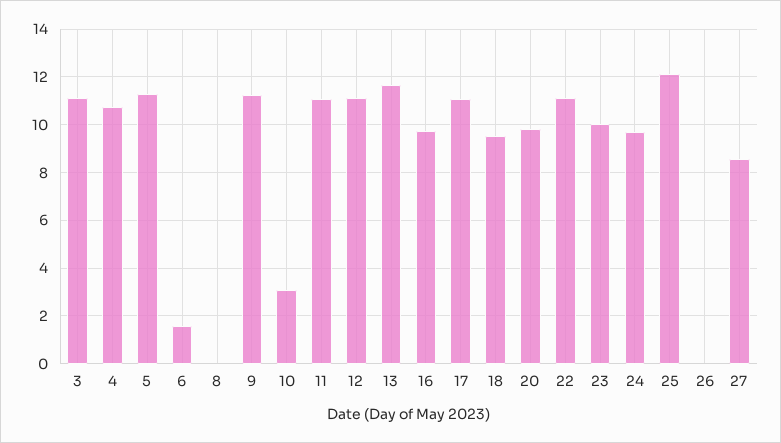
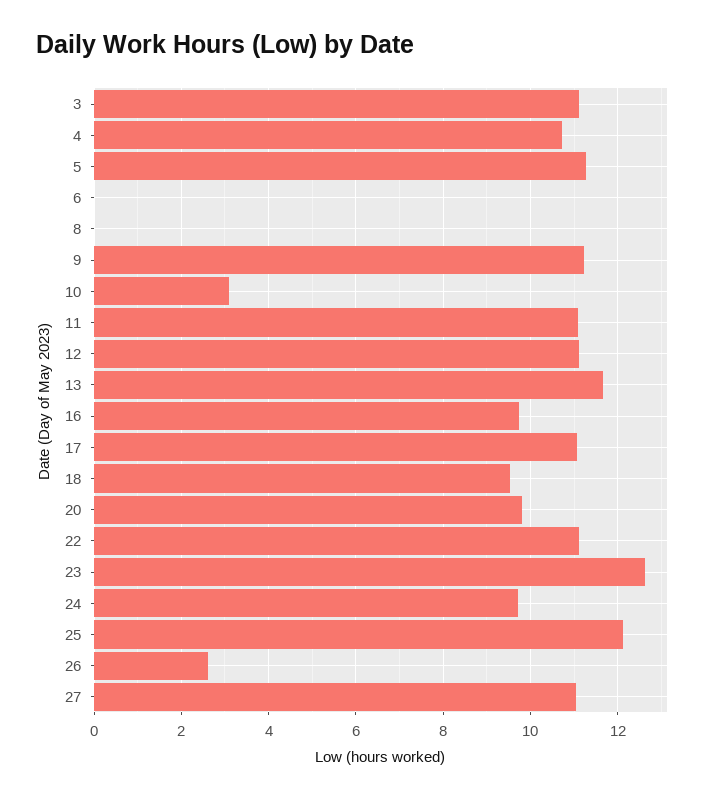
6: 1.5 -> 0
23: 10 -> 12.6
26: 0 -> 2.6
27: 8.5 -> 11

